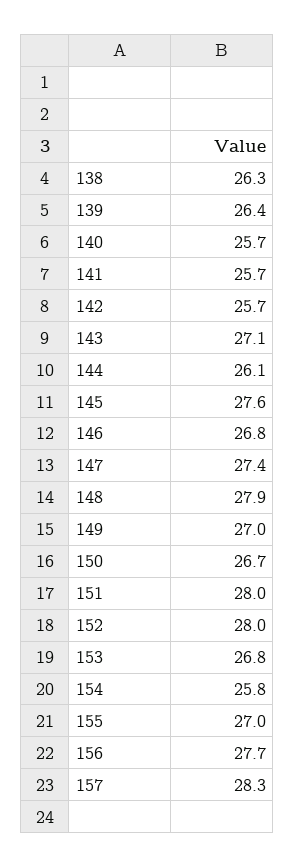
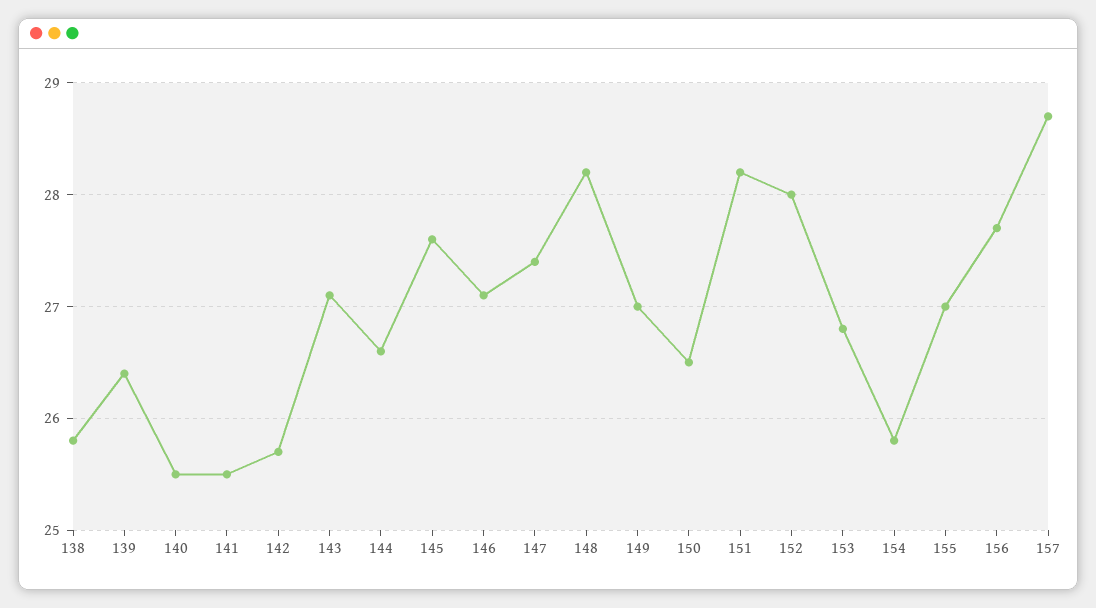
138: 26.3 -> 25.8
140: 25.7 -> 25.5
141: 25.7 -> 25.5
144: 26.1 -> 26.6
146: 26.8 -> 27.1
148: 27.9 -> 28.2
150: 26.7 -> 26.5
151: 28 -> 28.2
157: 28.3 -> 28.7

